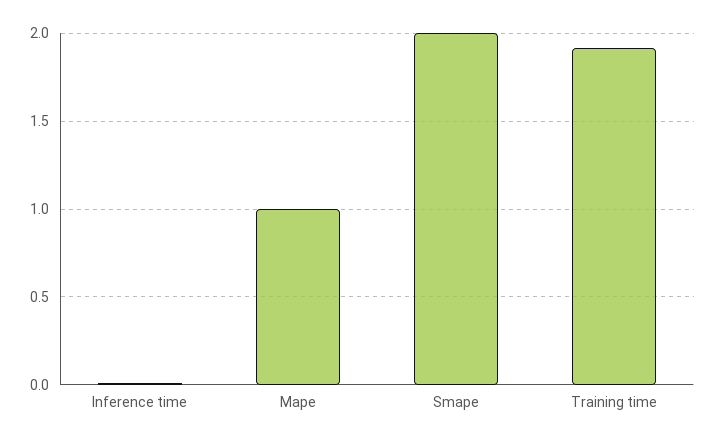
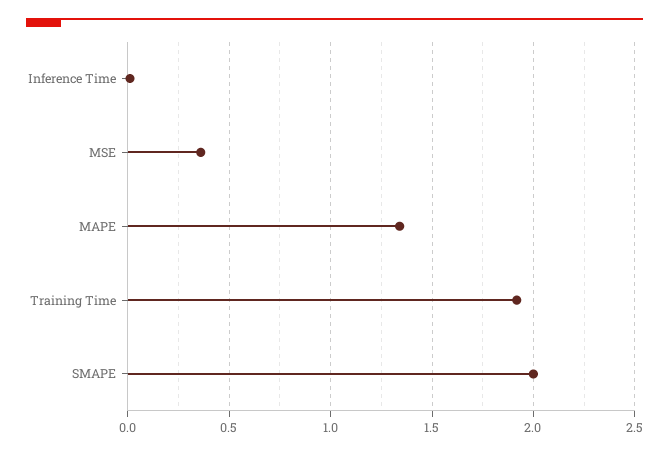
Mape: 1 -> 1.35
MSE: none -> 0.35

